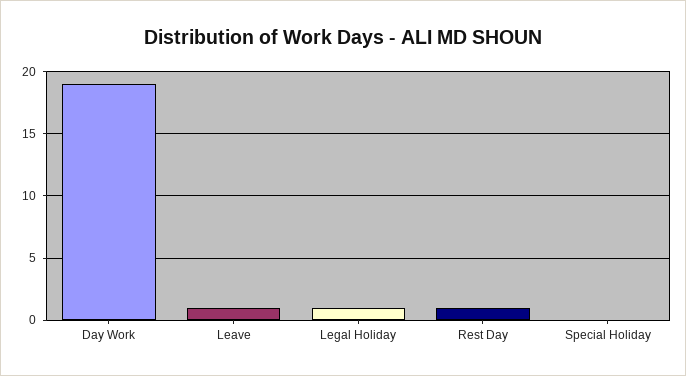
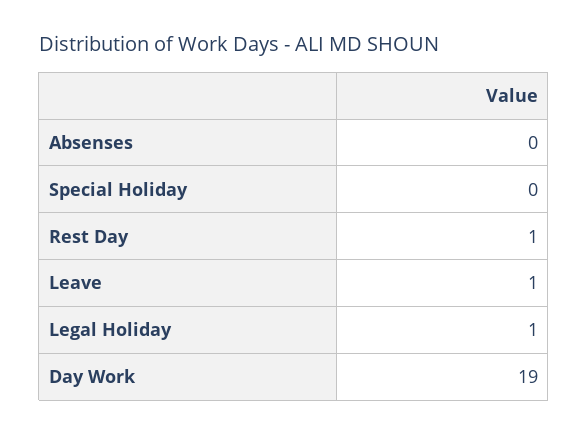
Absenses: none -> 0

